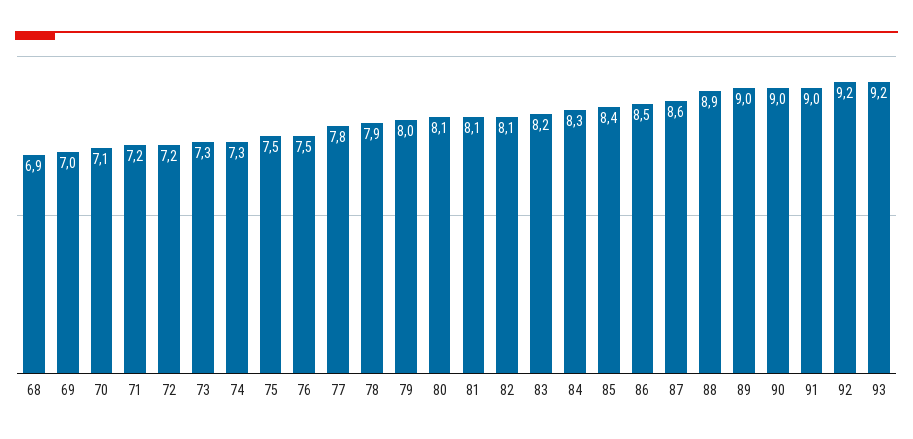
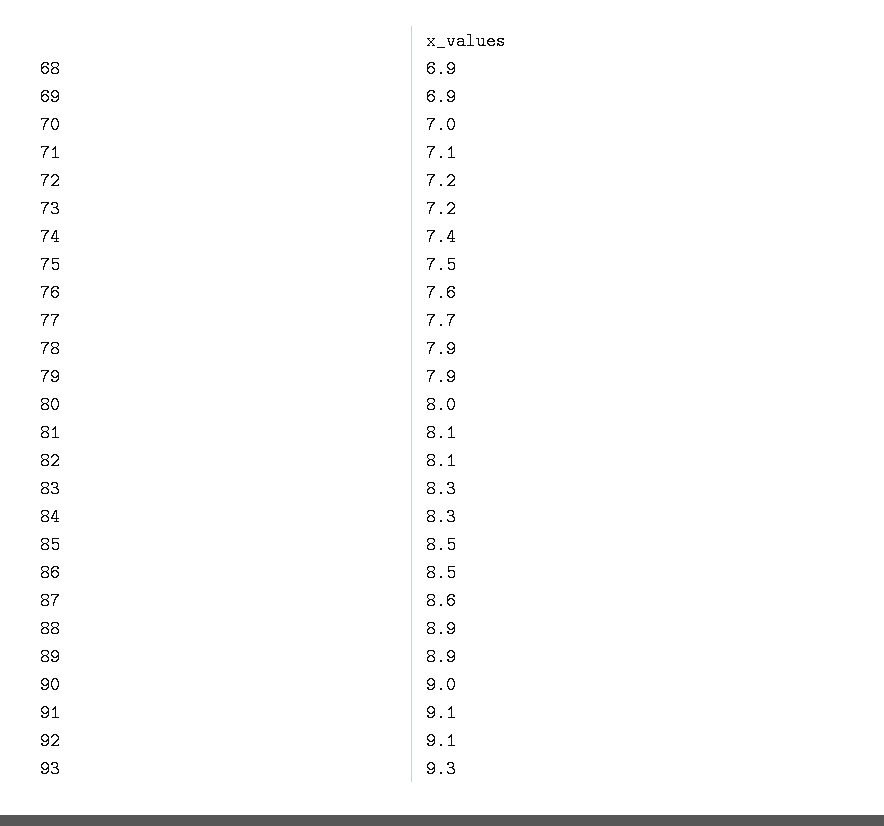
69: 7 -> 6.9
70: 7.1 -> 7
71: 7.2 -> 7.1
73: 7.3 -> 7.2
74: 7.3 -> 7.4
76: 7.5 -> 7.6
77: 7.8 -> 7.7
79: 8 -> 7.9
80: 8.1 -> 8
83: 8.2 -> 8.3
85: 8.4 -> 8.5
89: 9 -> 8.9
91: 9 -> 9.1
92: 9.2 -> 9.1
93: 9.2 -> 9.3

